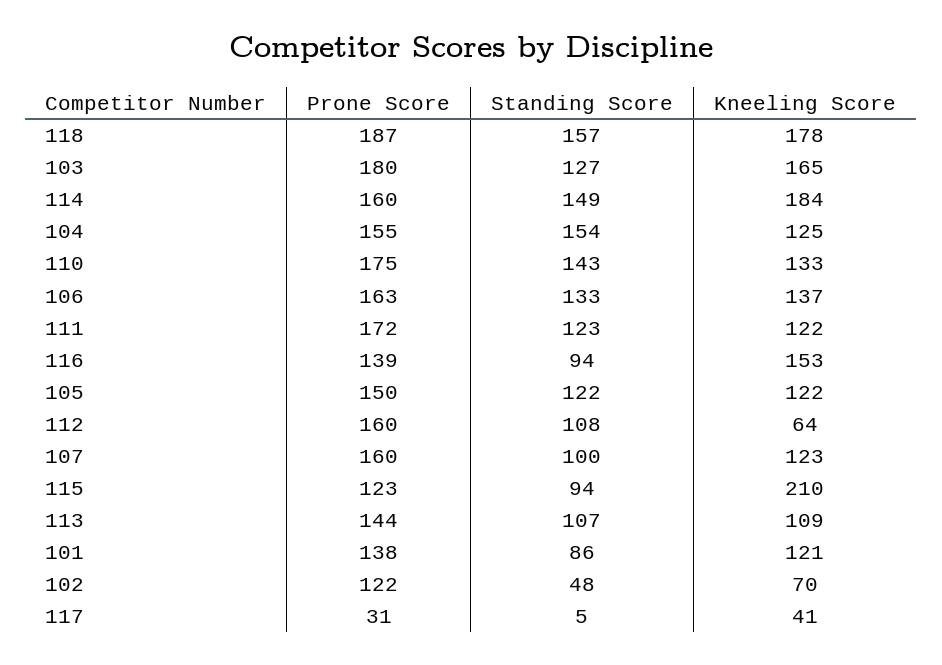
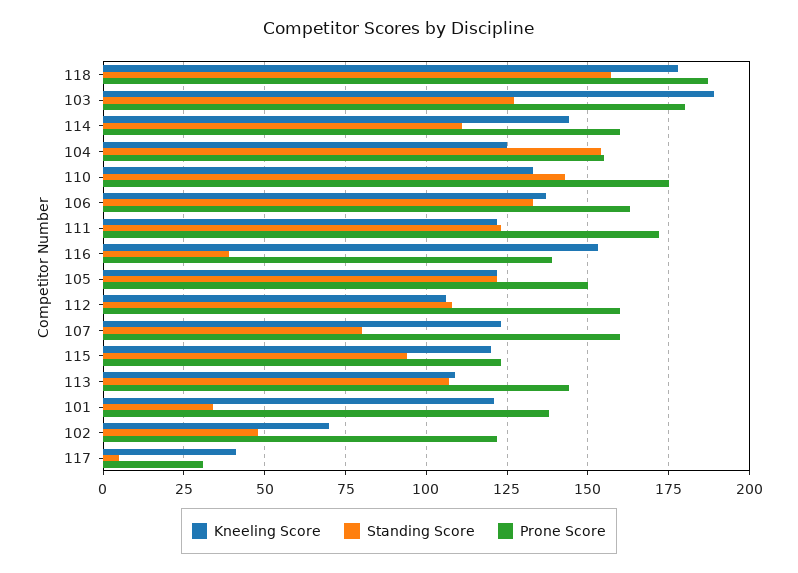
Kneeling Score, 103: 165 -> 190
Standing Score, 114: 149 -> 110
Kneeling Score, 114: 184 -> 145
Standing Score, 116: 94 -> 40
Kneeling Score, 112: 64 -> 105
Standing Score, 107: 100 -> 80
Kneeling Score, 115: 210 -> 120
Standing Score, 101: 86 -> 35

